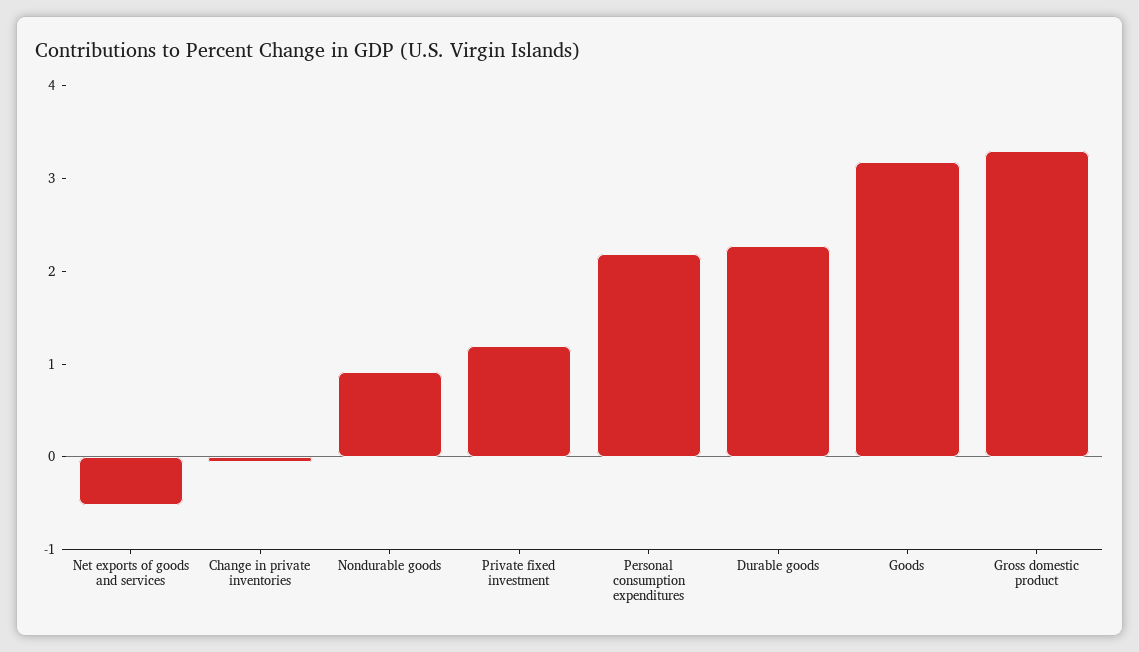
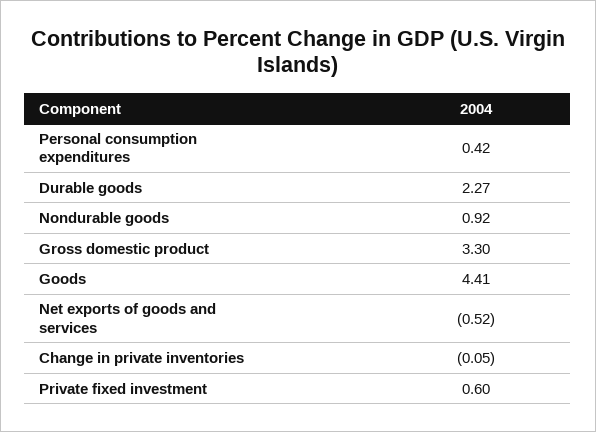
Private fixed investment: 1.2 -> 0.6
Personal consumption expenditures: 2.2 -> 0.42
Goods: 3.2 -> 4.41

